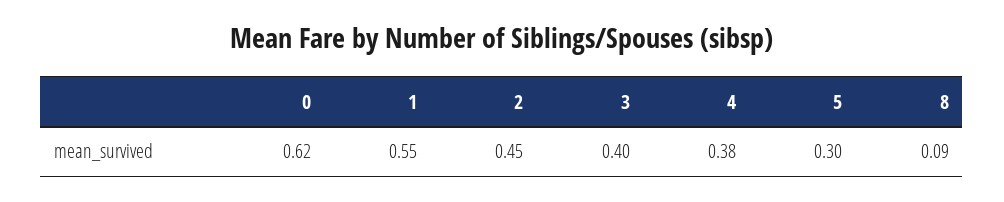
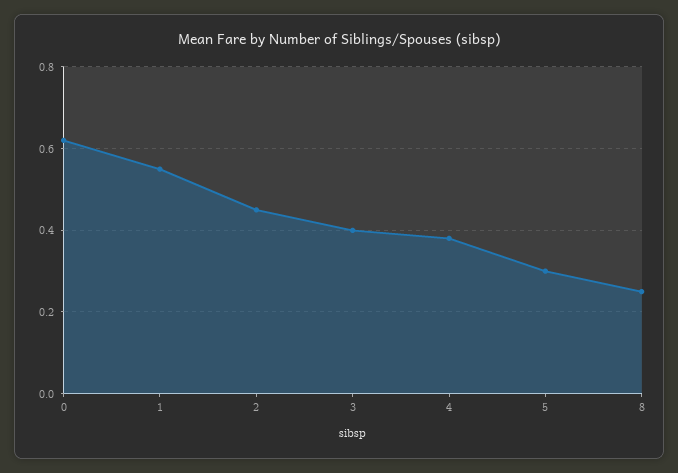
8: 0.09 -> 0.25

